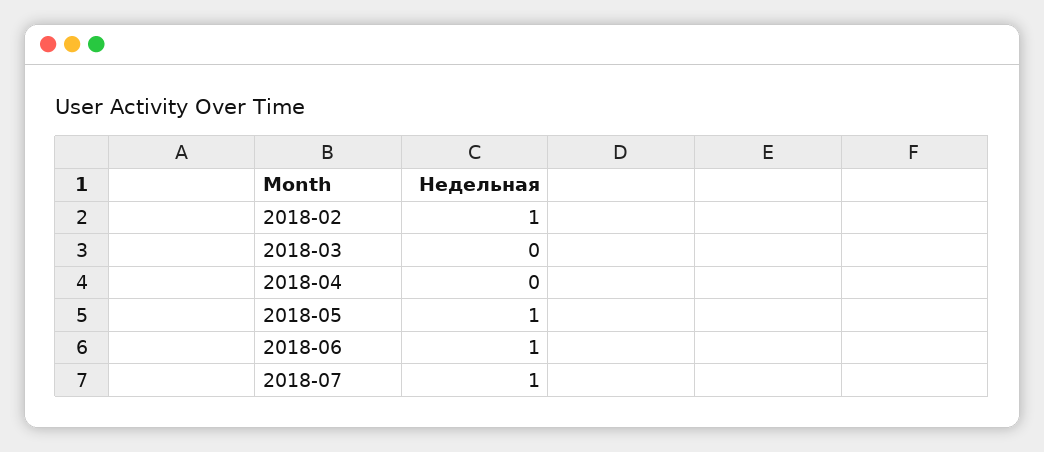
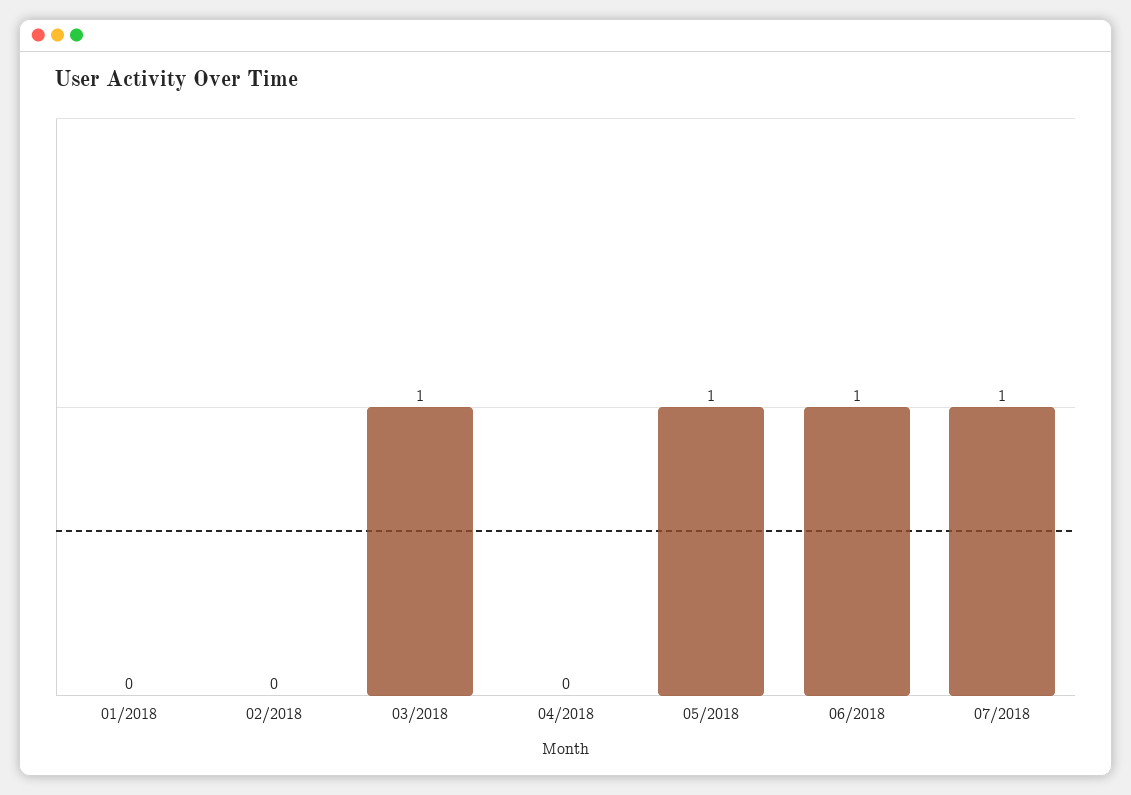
2018-02: 1 -> 0
2018-03: 0 -> 1
01/2018: none -> 0

